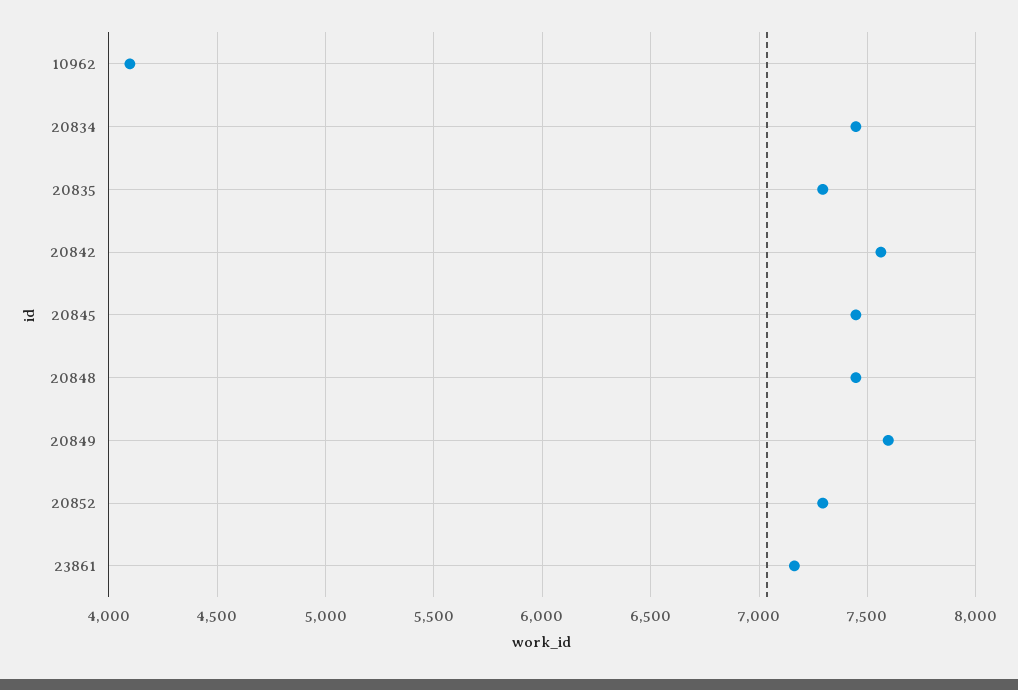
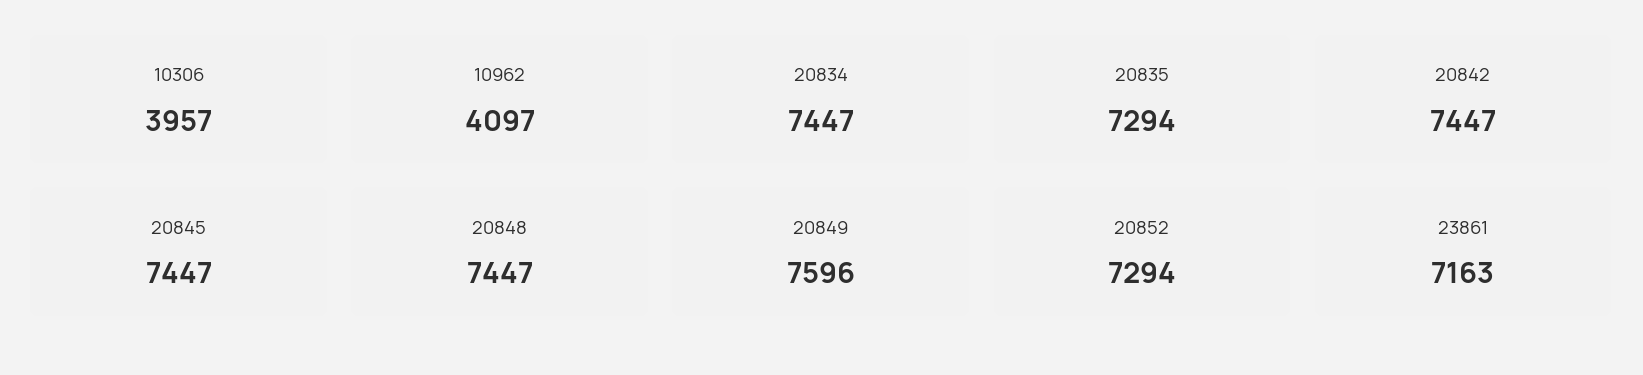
20842: 7550 -> 7447
10306: none -> 3957

